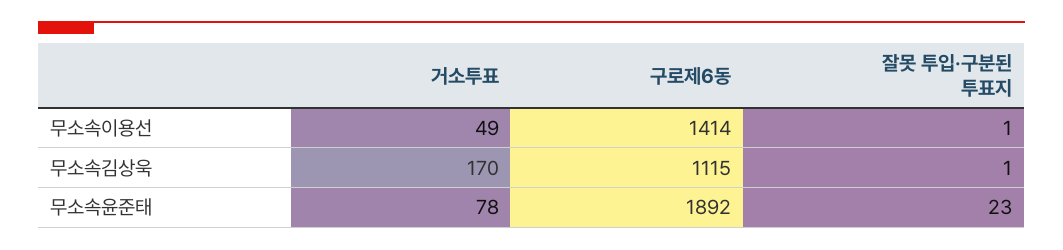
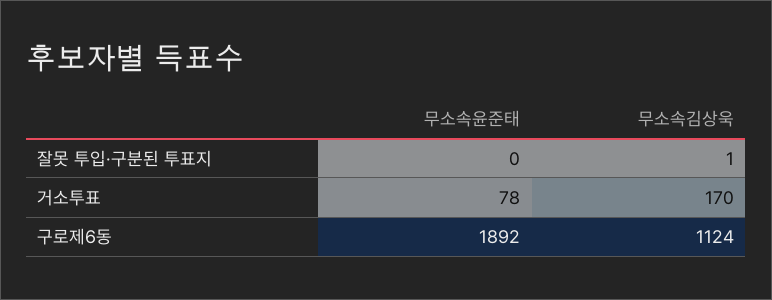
거소투표, 무소속이용선: 49 -> none
구로제6동, 무소속이용선: 1414 -> none
잘못 투입·구분된 투표지, 무소속이용선: 1 -> none
구로제6동, 무소속김상욱: 1115 -> 1124
잘못 투입·구분된 투표지, 무소속윤준태: 23 -> 0

